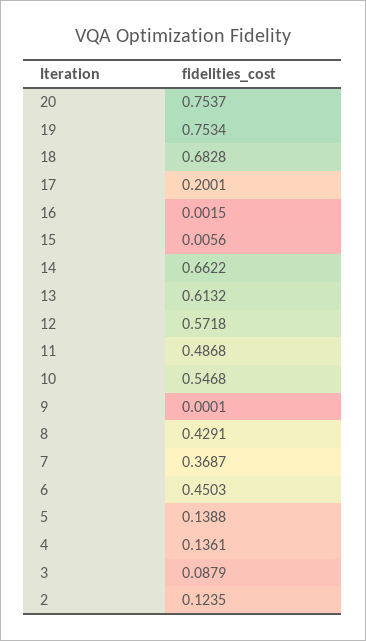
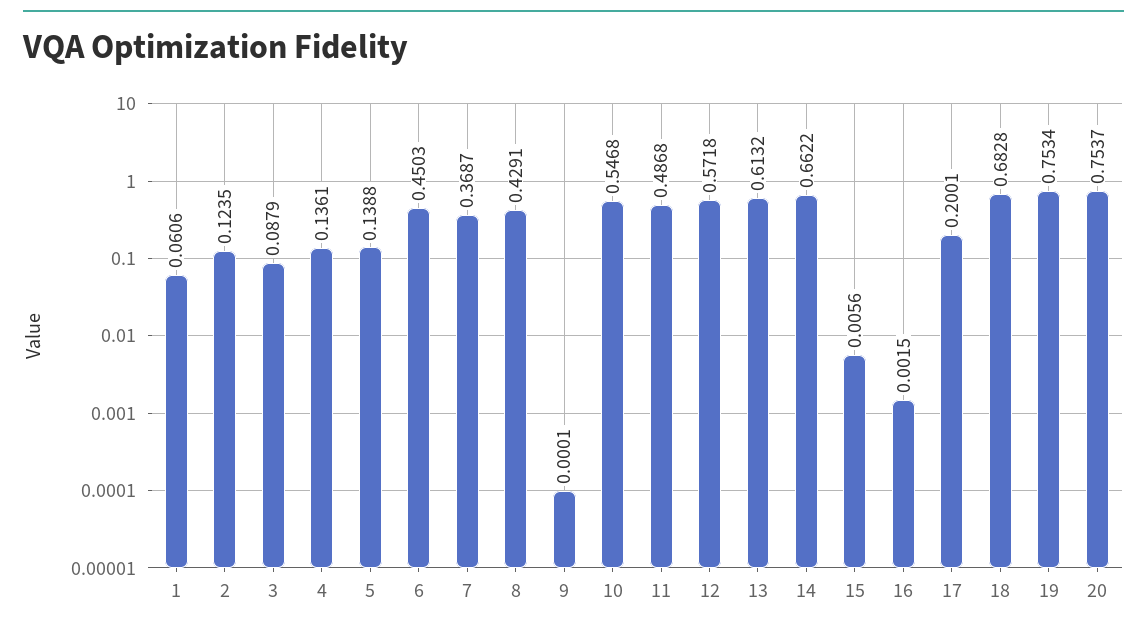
1: none -> 0.0606

